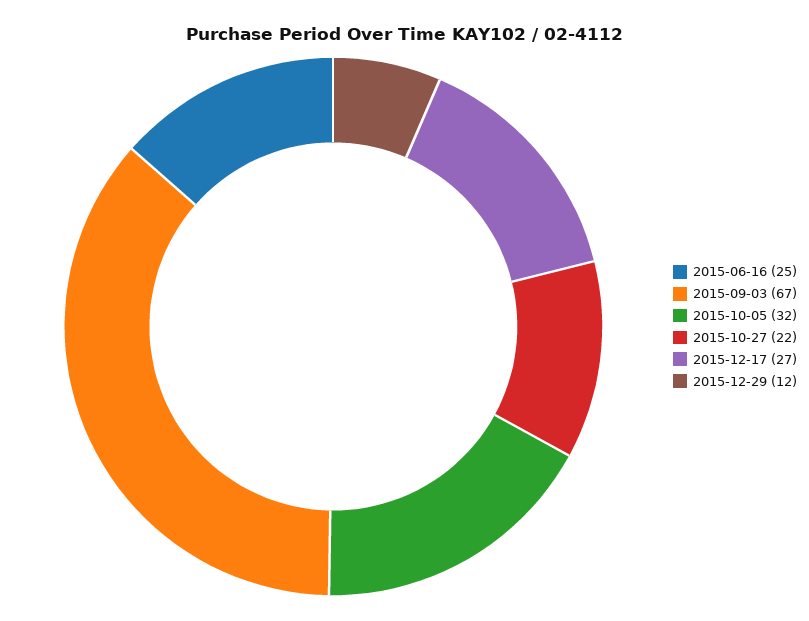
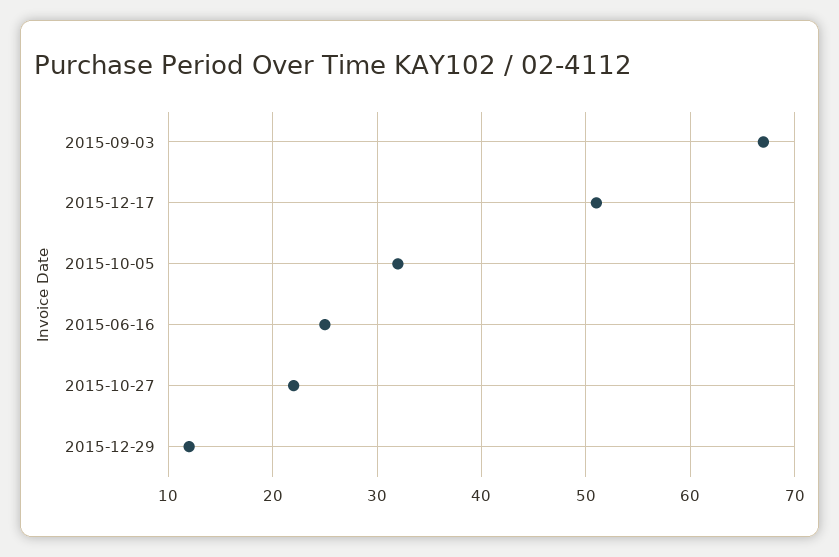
2015-12-17: 27 -> 51

